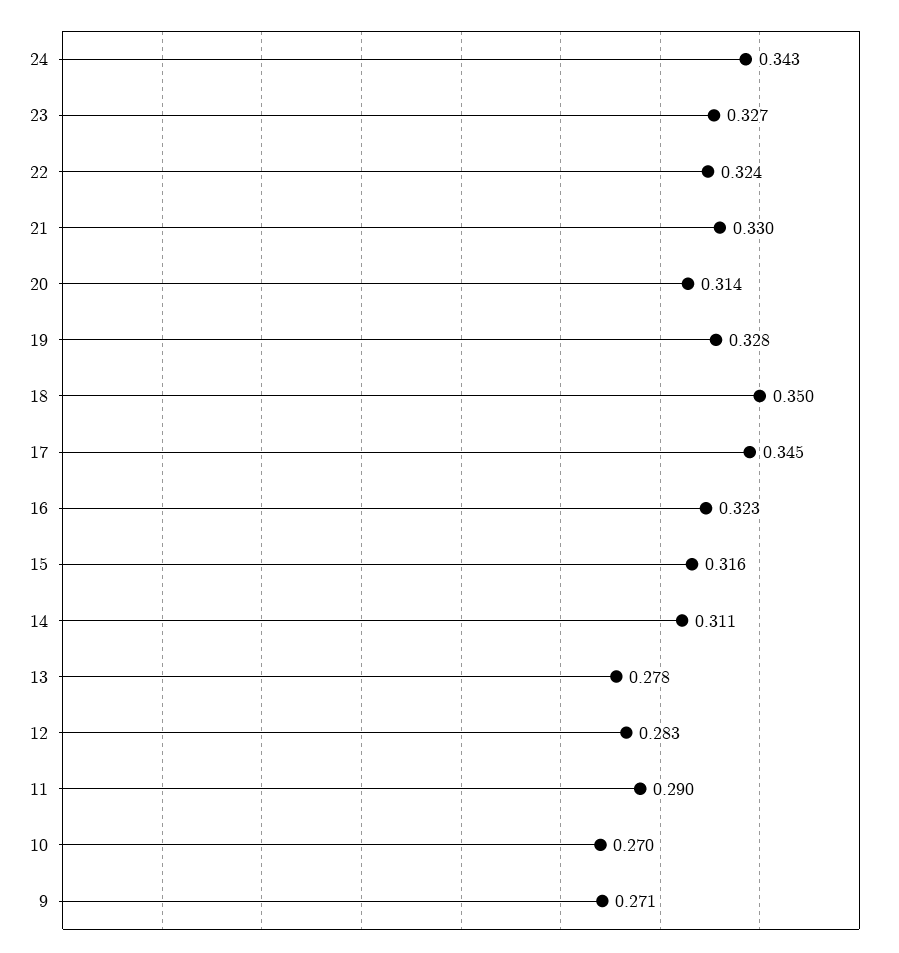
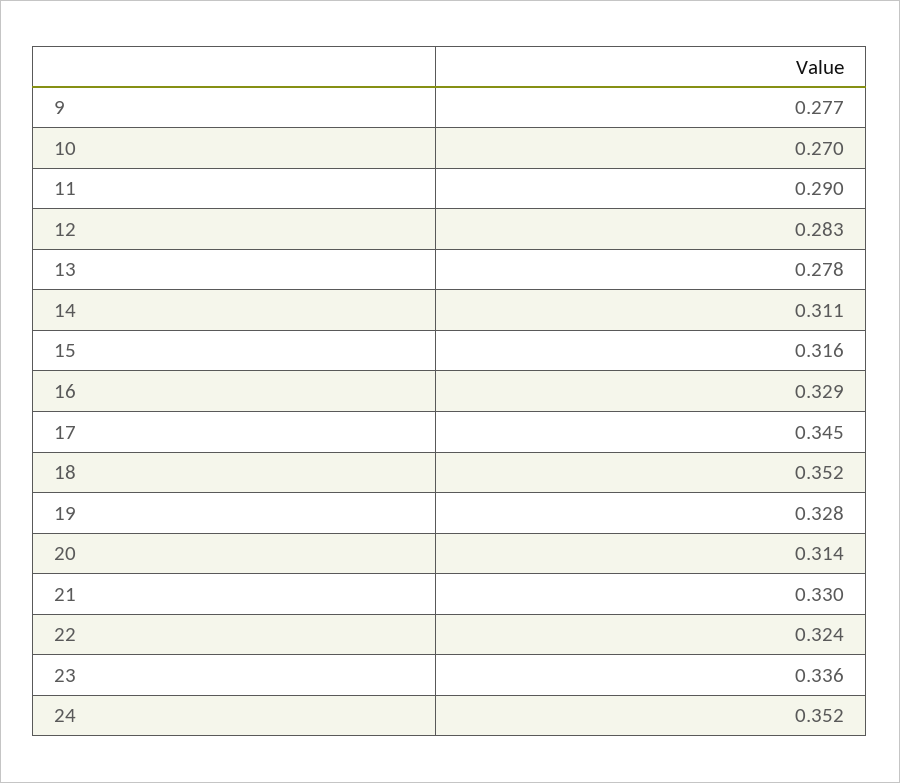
24: 0.343 -> 0.352
23: 0.327 -> 0.336
18: 0.35 -> 0.352
16: 0.323 -> 0.329
9: 0.271 -> 0.277

